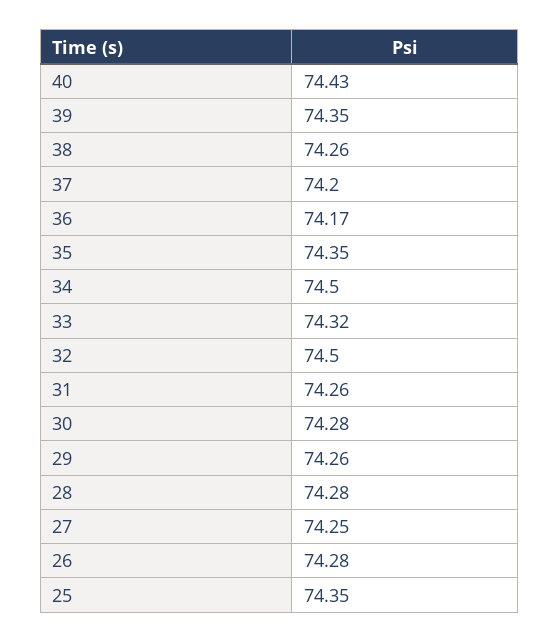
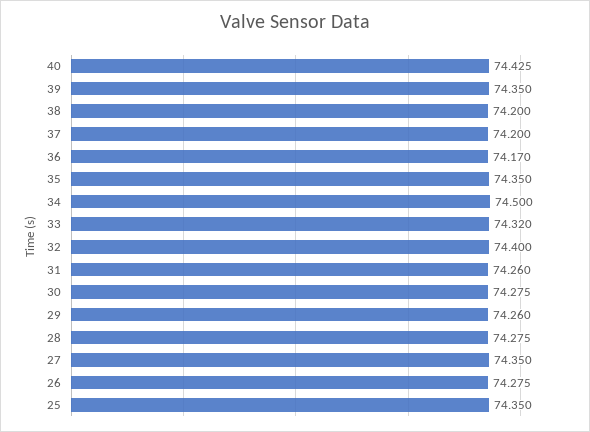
38: 74.26 -> 74.2
32: 74.5 -> 74.4
27: 74.25 -> 74.35

